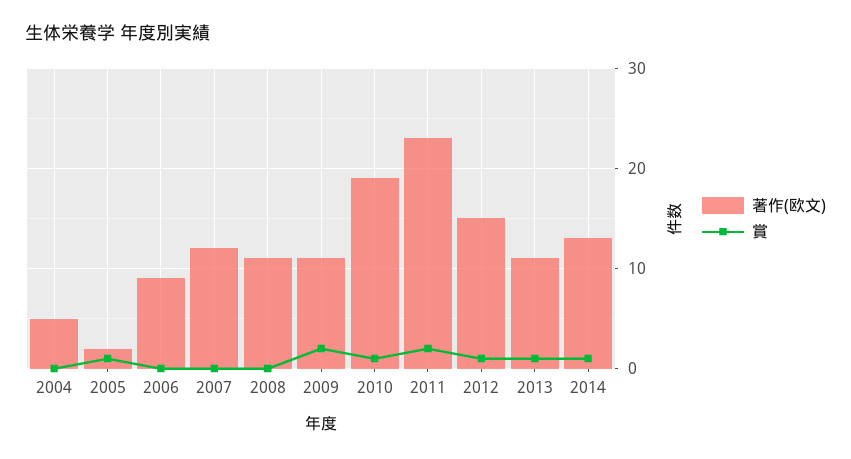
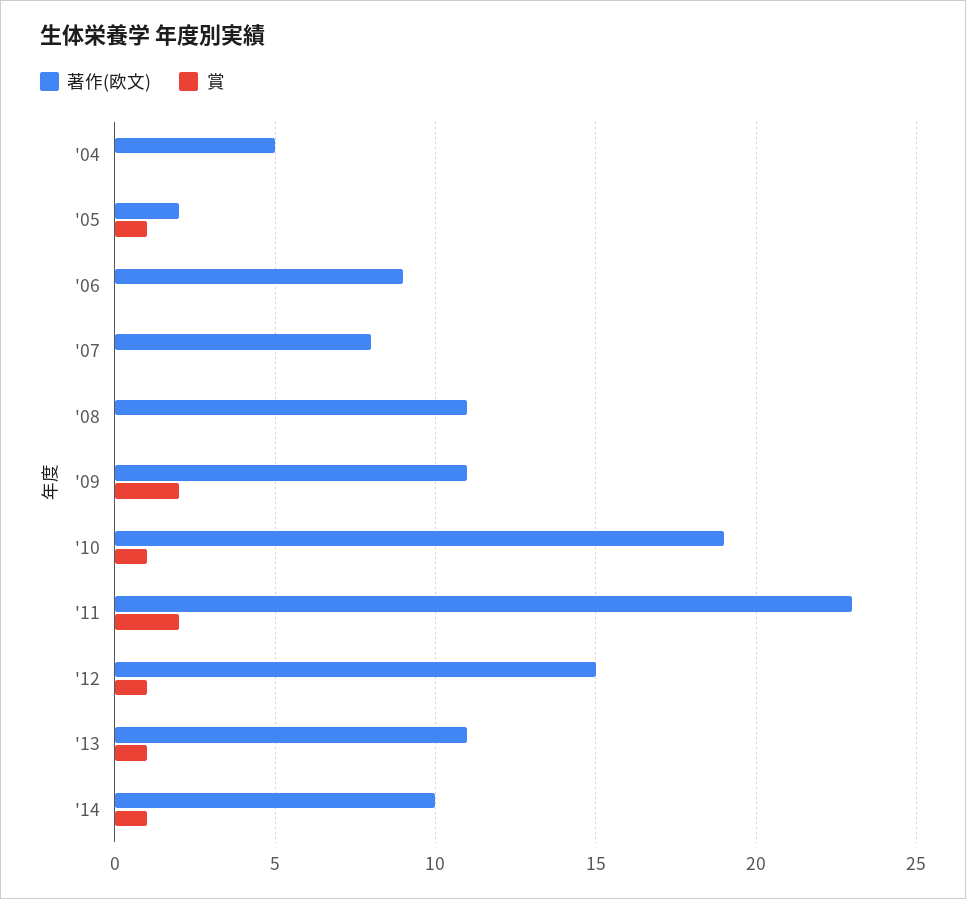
著作(欧文), 2007: 12 -> 8
著作(欧文), 2014: 13 -> 10

